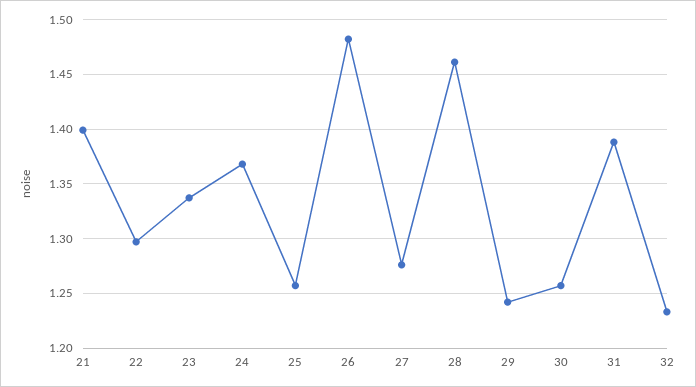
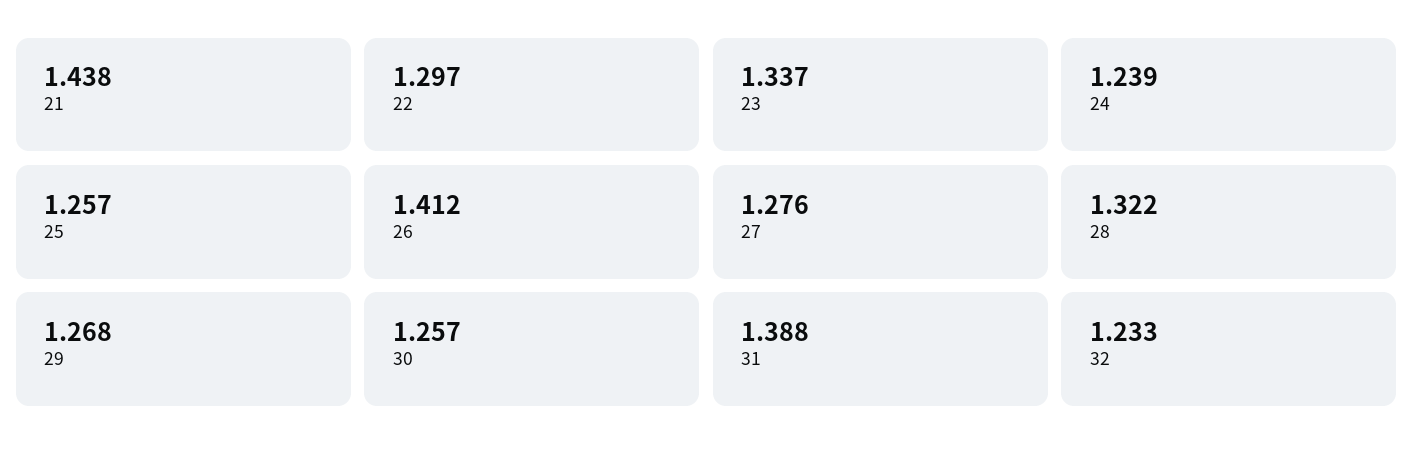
21: 1.4 -> 1.438
24: 1.37 -> 1.239
26: 1.48 -> 1.412
28: 1.46 -> 1.322
29: 1.24 -> 1.268

